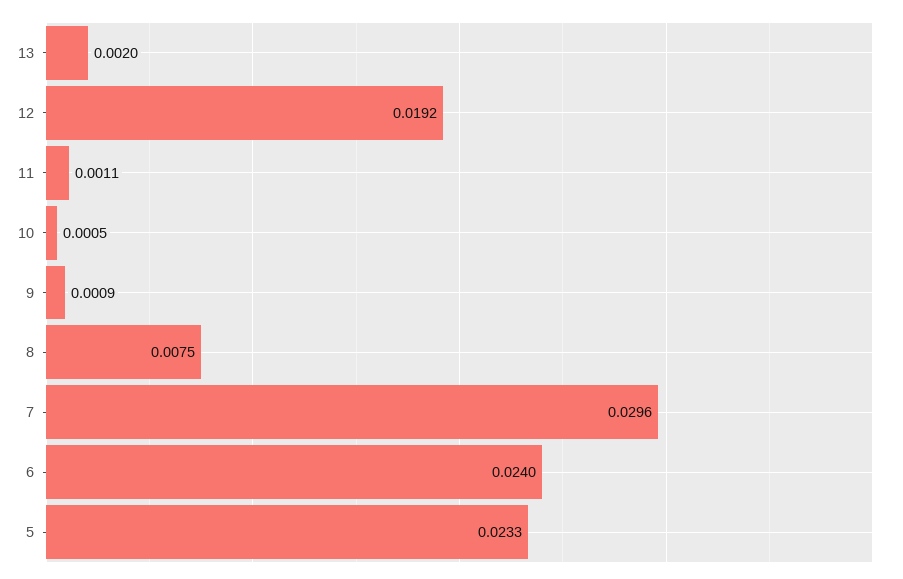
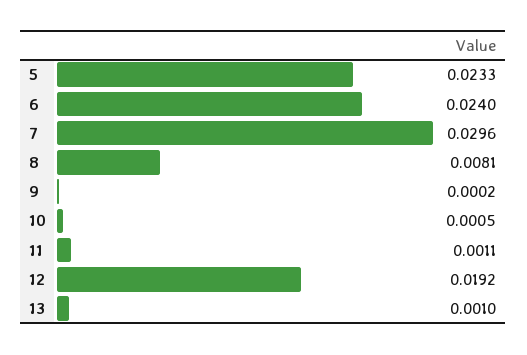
13: 0.002 -> 0.001
9: 0.0009 -> 0.0002
8: 0.0075 -> 0.0081

